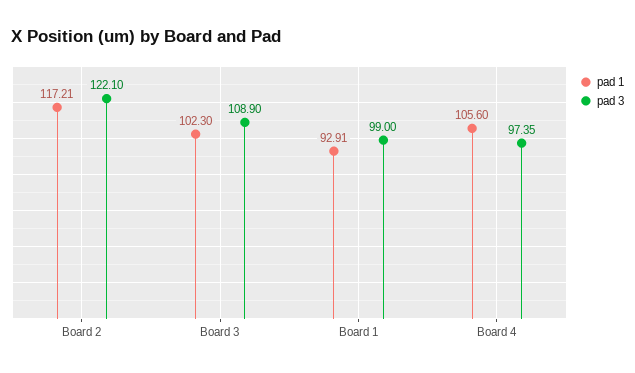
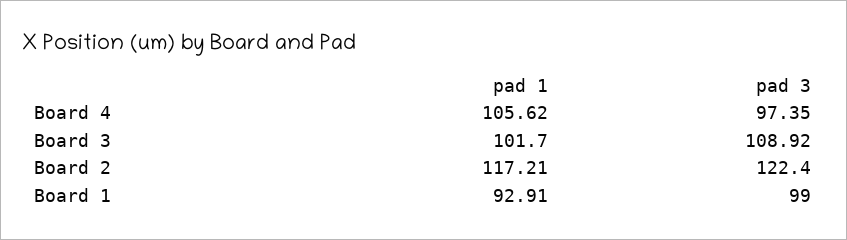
pad 3, Board 2: 122.1 -> 122.4
pad 1, Board 3: 102.3 -> 101.7
pad 3, Board 3: 108.9 -> 108.92
pad 1, Board 4: 105.6 -> 105.62

